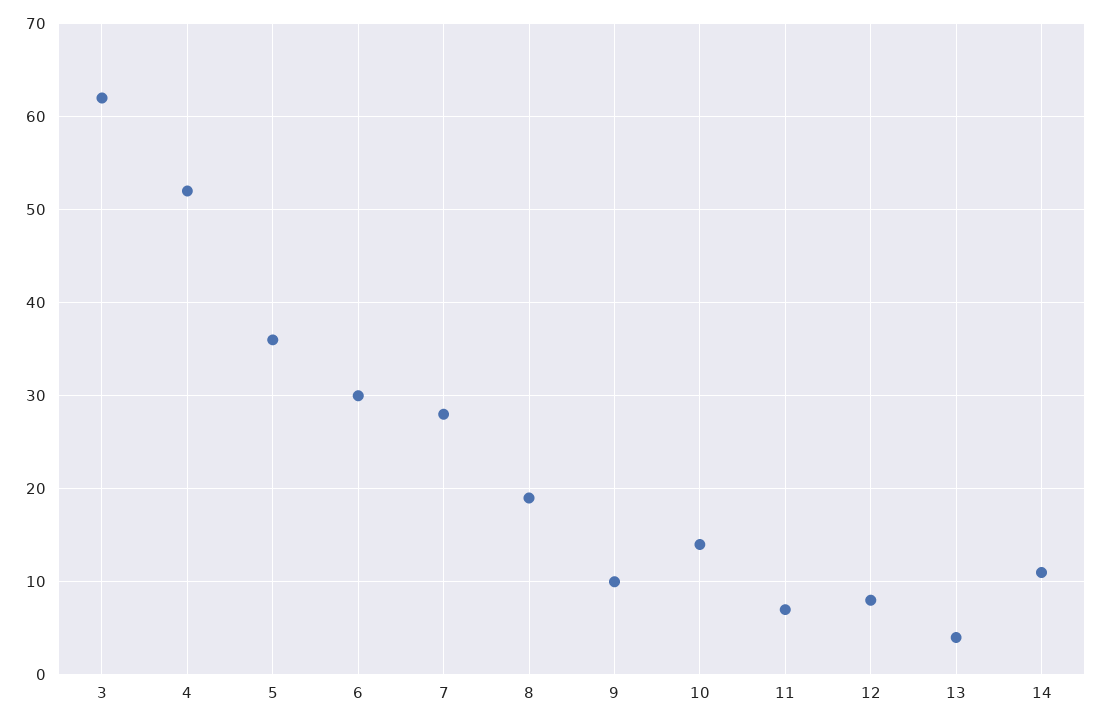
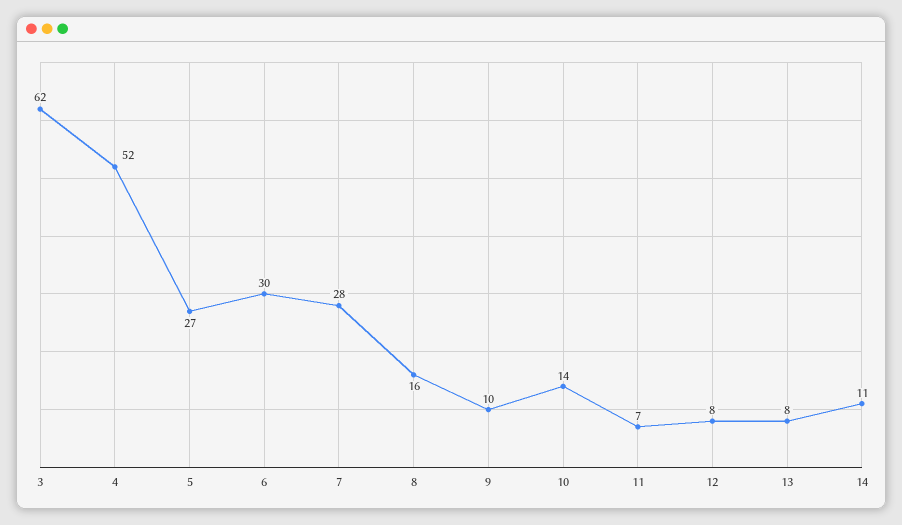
5: 36 -> 27
8: 19 -> 16
13: 4 -> 8

